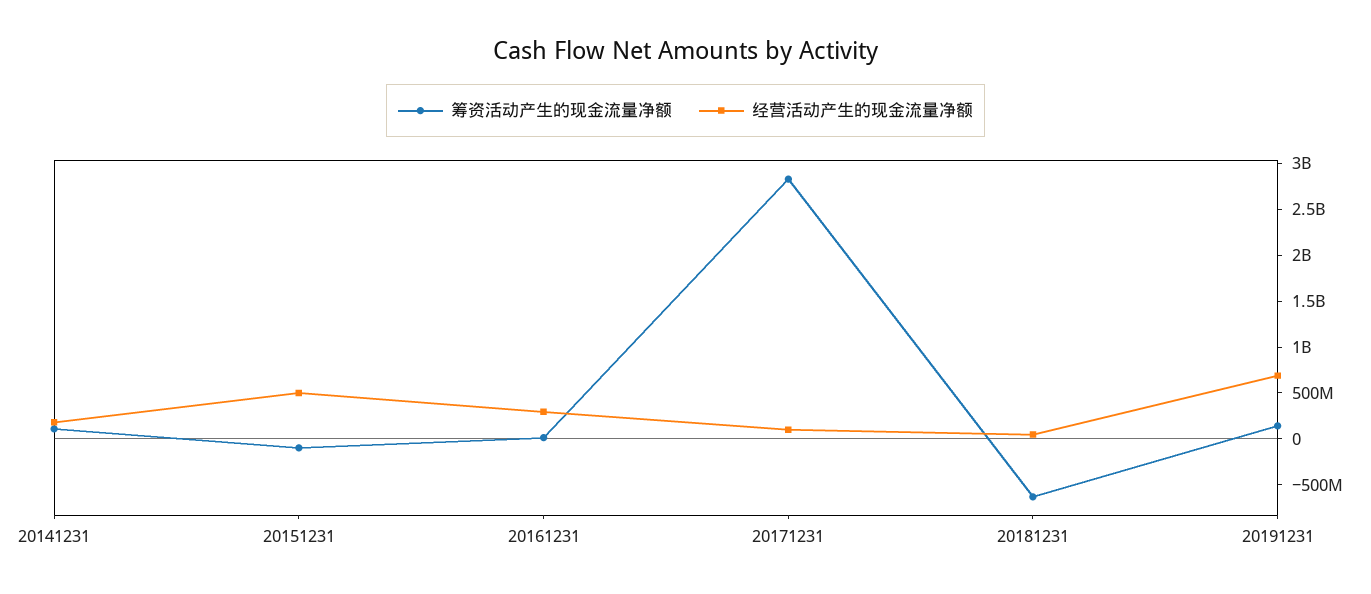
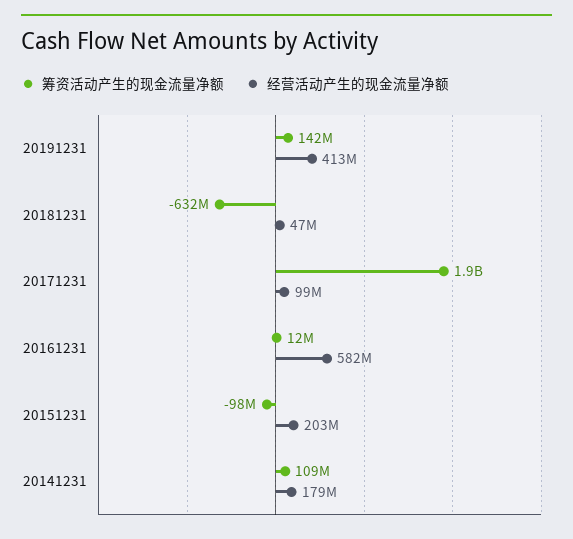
经营活动产生的现金流量净额, 20151231: 500000000 -> 203000000
经营活动产生的现金流量净额, 20161231: 300000000 -> 582000000
筹资活动产生的现金流量净额, 20171231: 2800000000 -> 1900000000
经营活动产生的现金流量净额, 20191231: 700000000 -> 413000000

